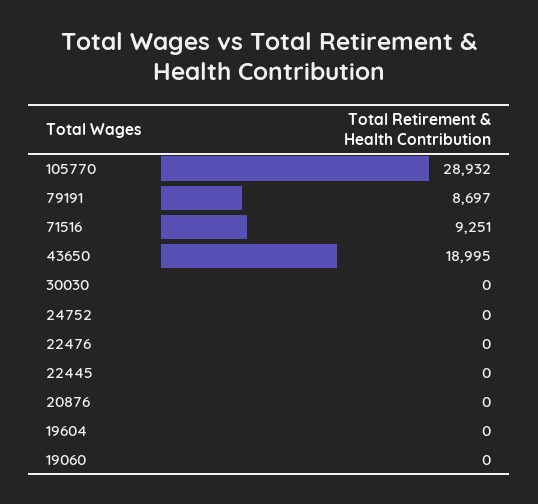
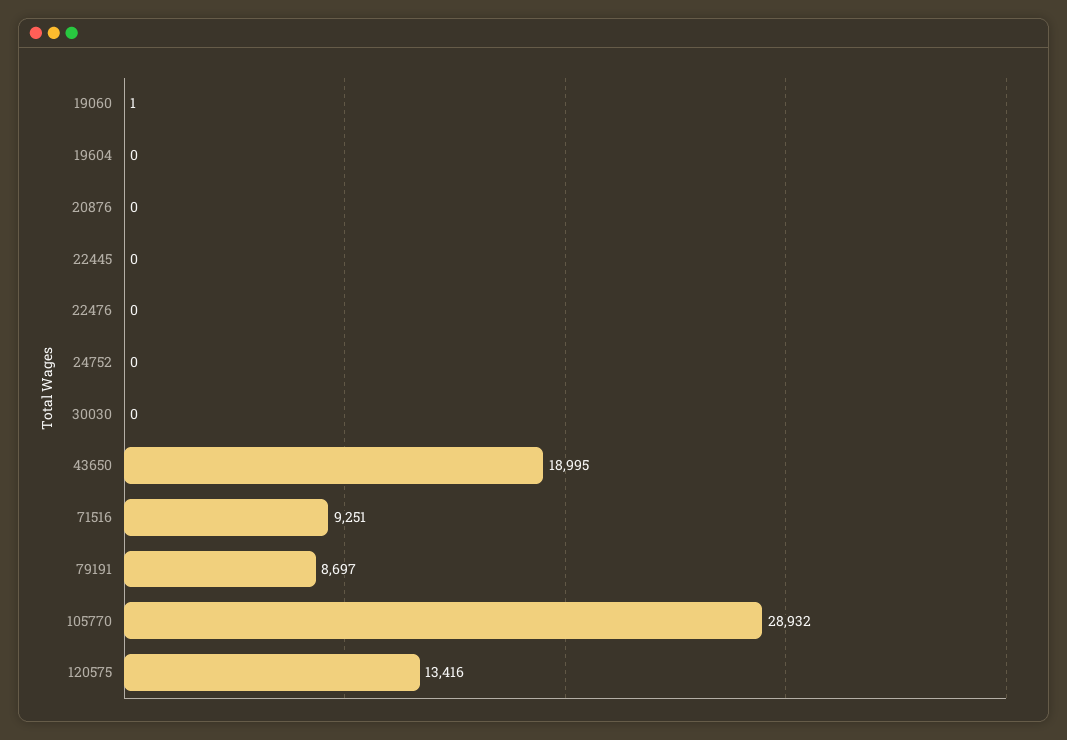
19060: 0 -> 1
120575: none -> 13416

